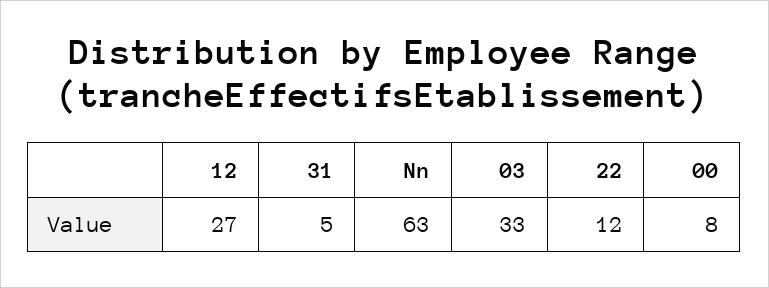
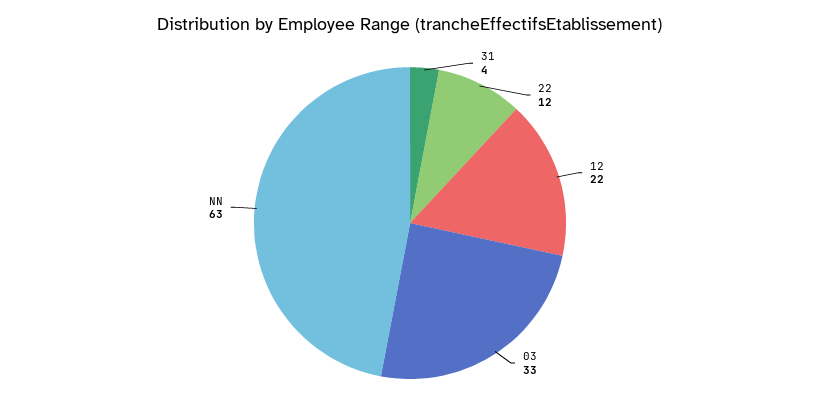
12: 27 -> 22
31: 5 -> 4
00: 8 -> none

